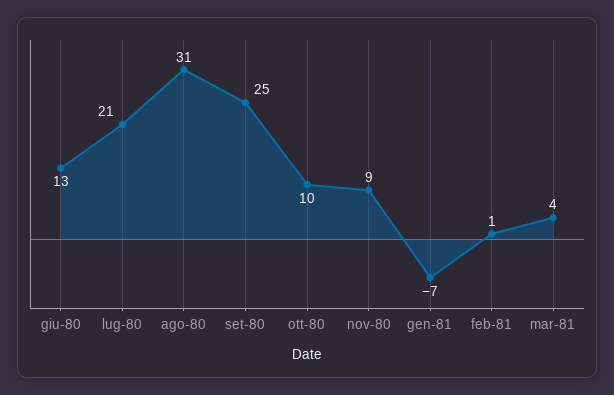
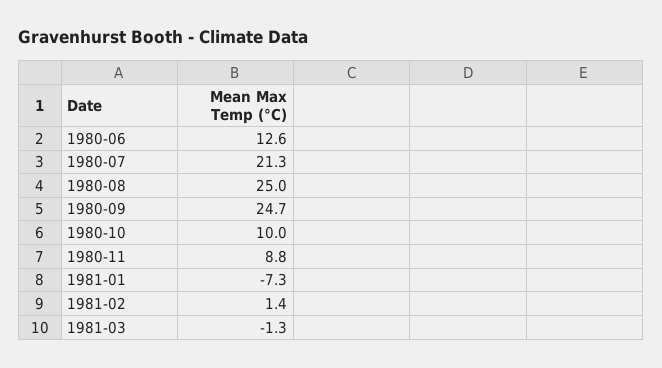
ago-80: 31 -> 25
mar-81: 4 -> -1.3

